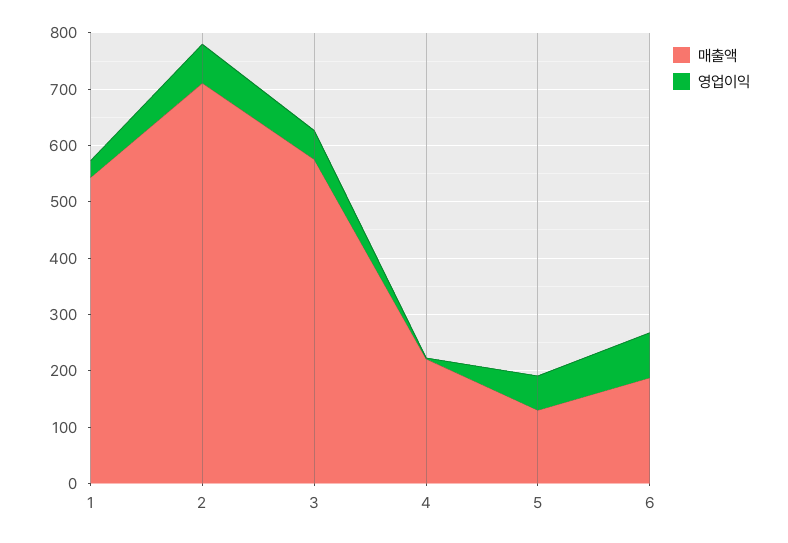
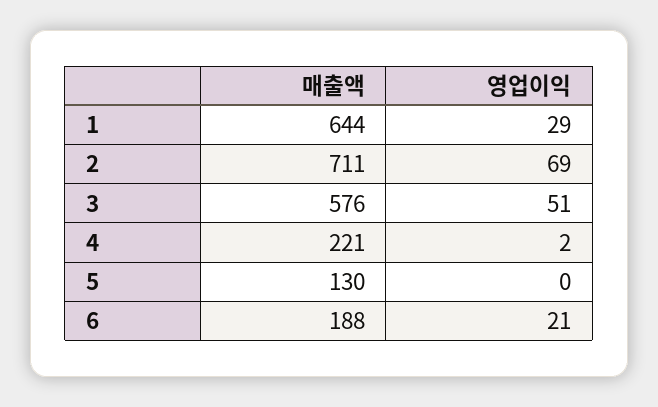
매출액, 1: 540 -> 644
영업이익, 5: 60 -> 0
영업이익, 6: 80 -> 21

